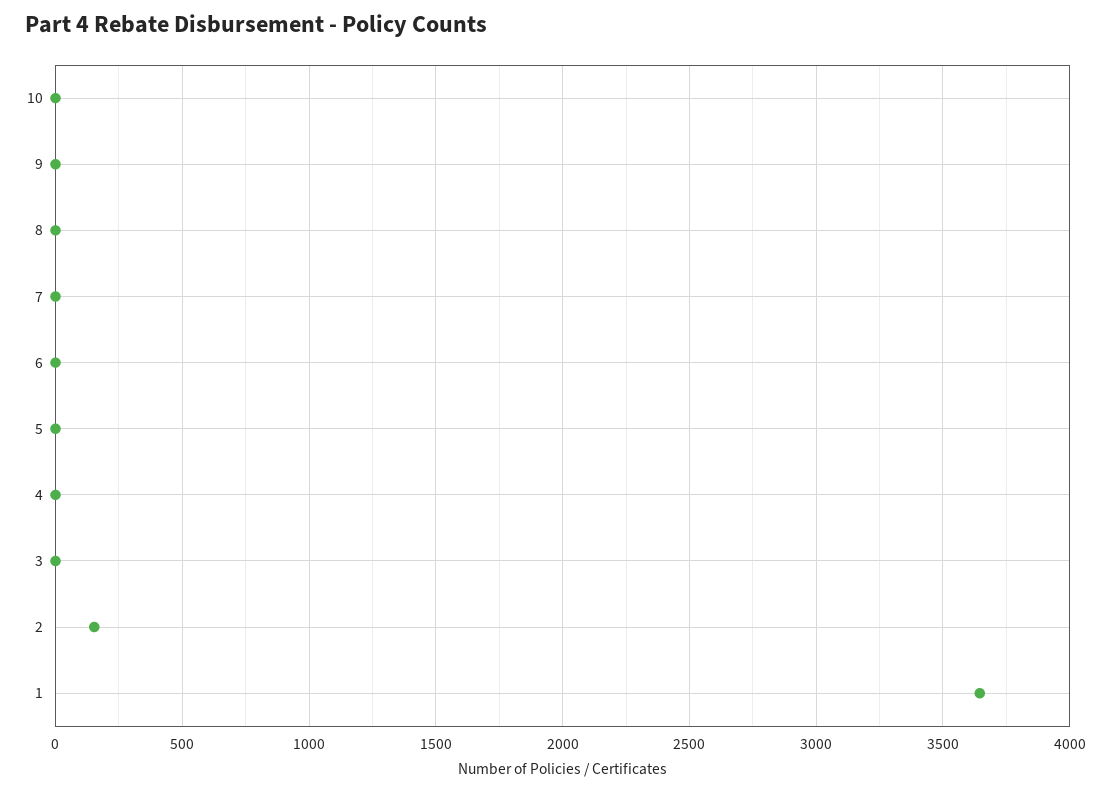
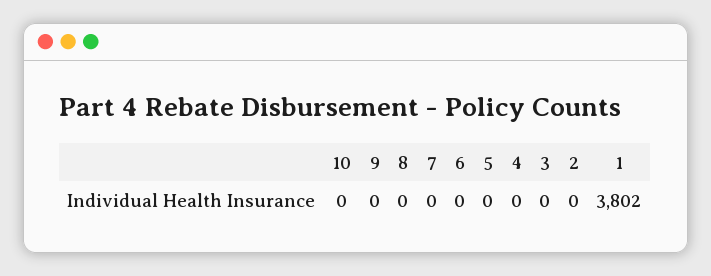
2: 150 -> 0
1: 3650 -> 3802

